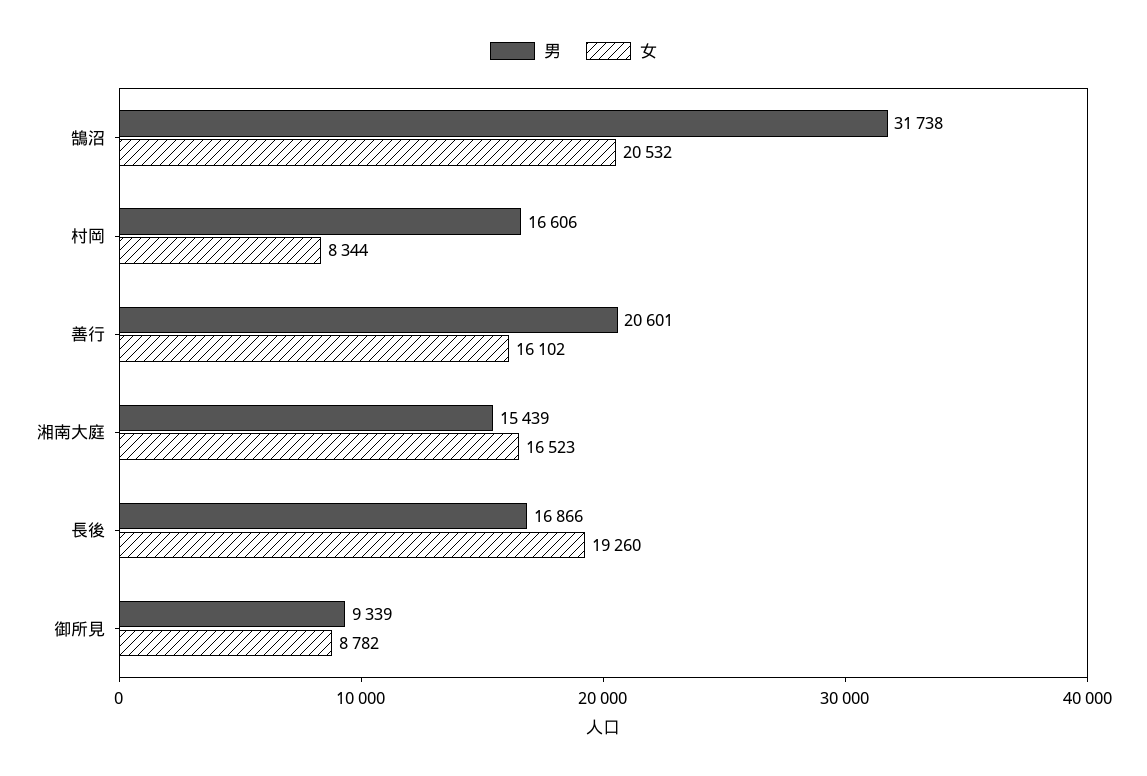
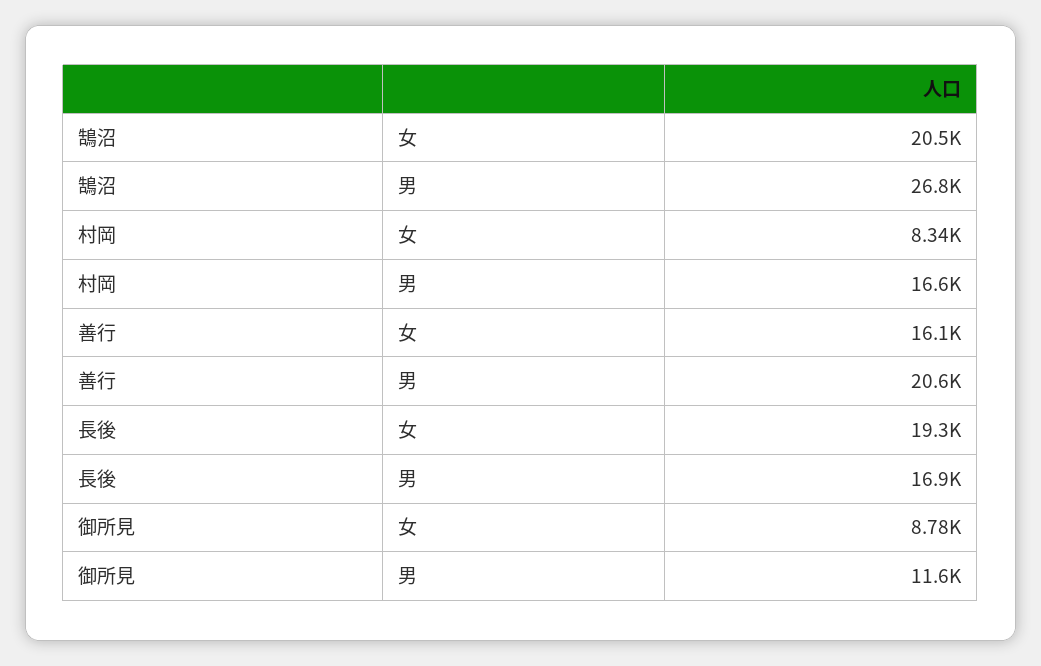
男, 鵠沼: 31738 -> 26800
男, 湘南大庭: 15439 -> none
女, 湘南大庭: 16523 -> none
男, 御所見: 9339 -> 11600

